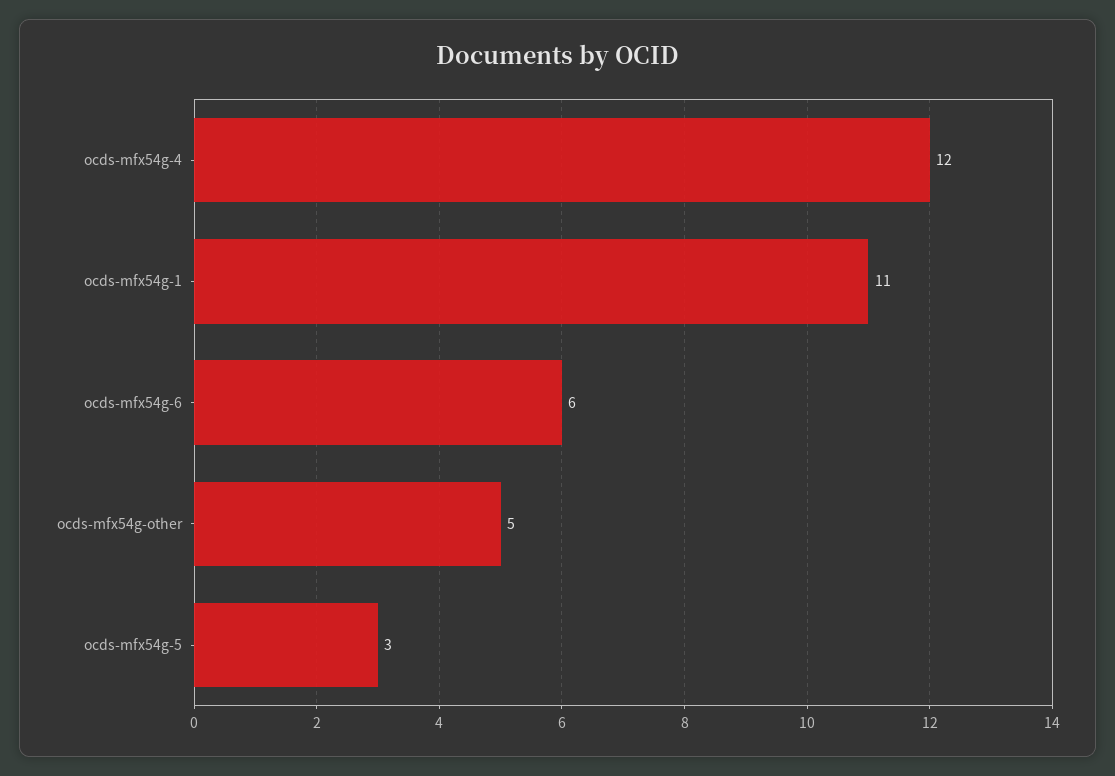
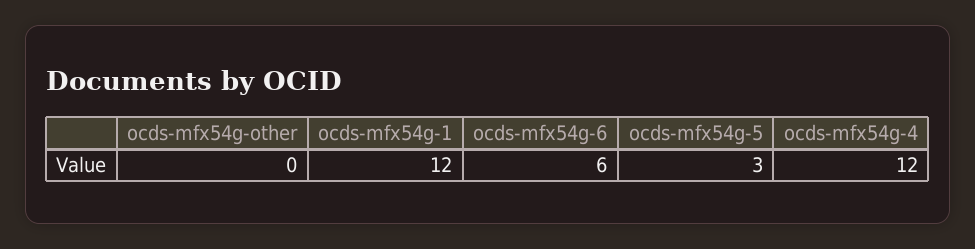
ocds-mfx54g-1: 11 -> 12
ocds-mfx54g-other: 5 -> 0

